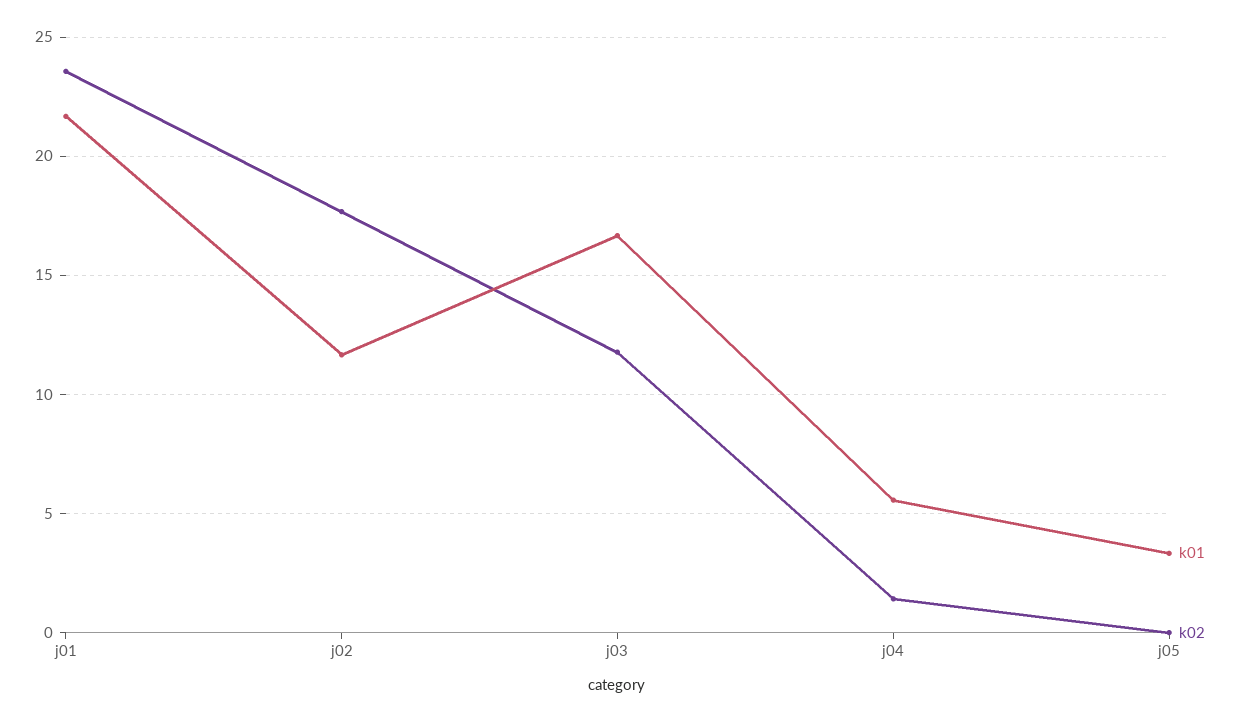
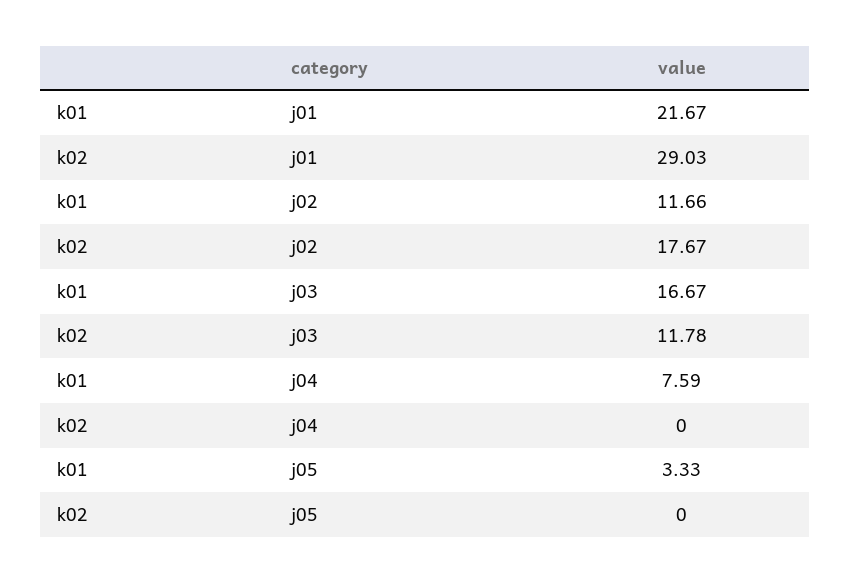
k02, j01: 23.5 -> 29.03
k01, j04: 5.5 -> 7.59
k02, j04: 1.5 -> 0

